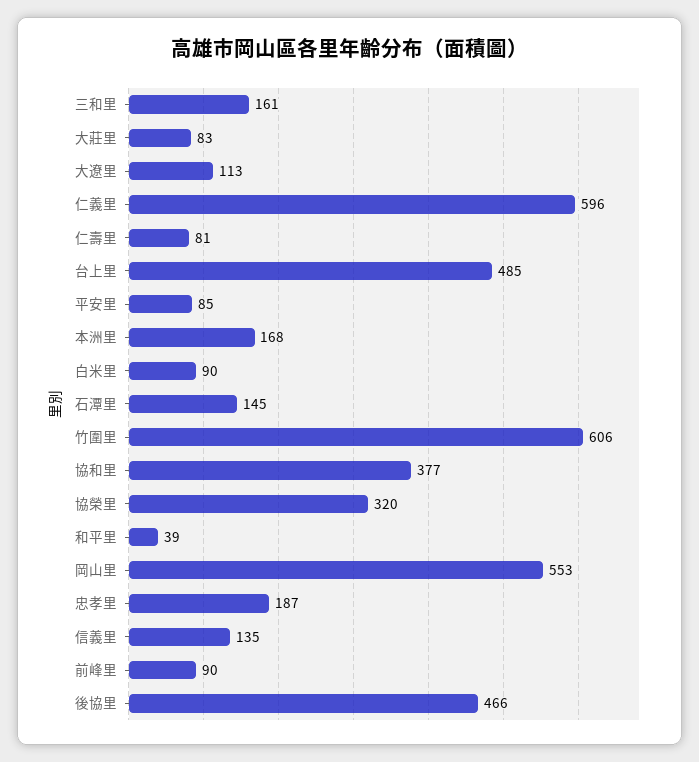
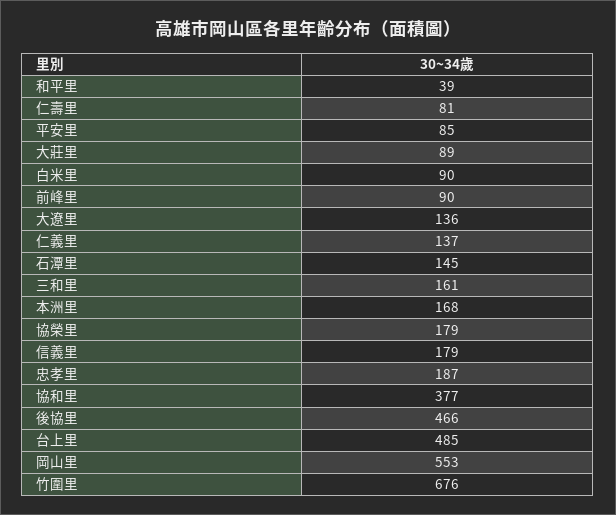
大莊里: 83 -> 89
大遼里: 113 -> 136
仁義里: 596 -> 137
竹圍里: 606 -> 676
協榮里: 320 -> 179
信義里: 135 -> 179

